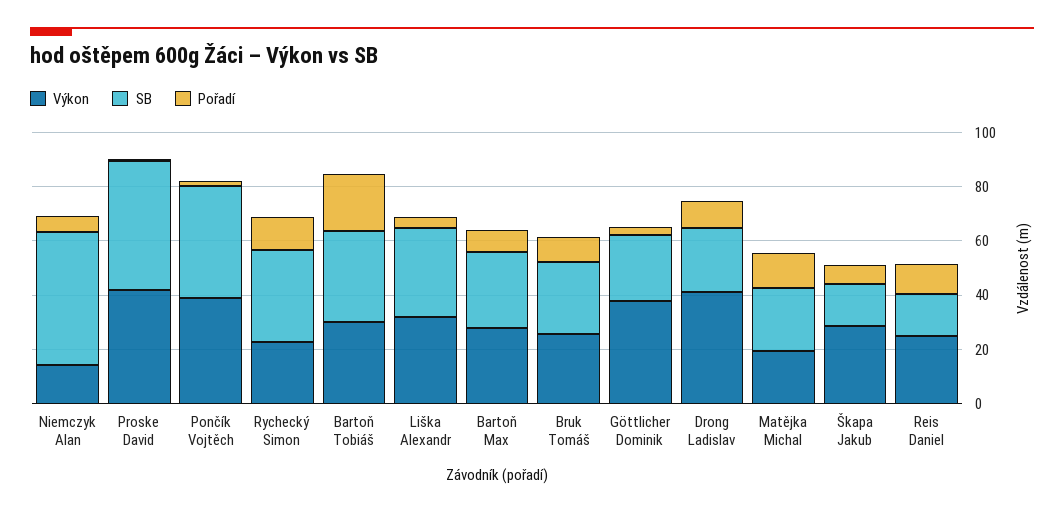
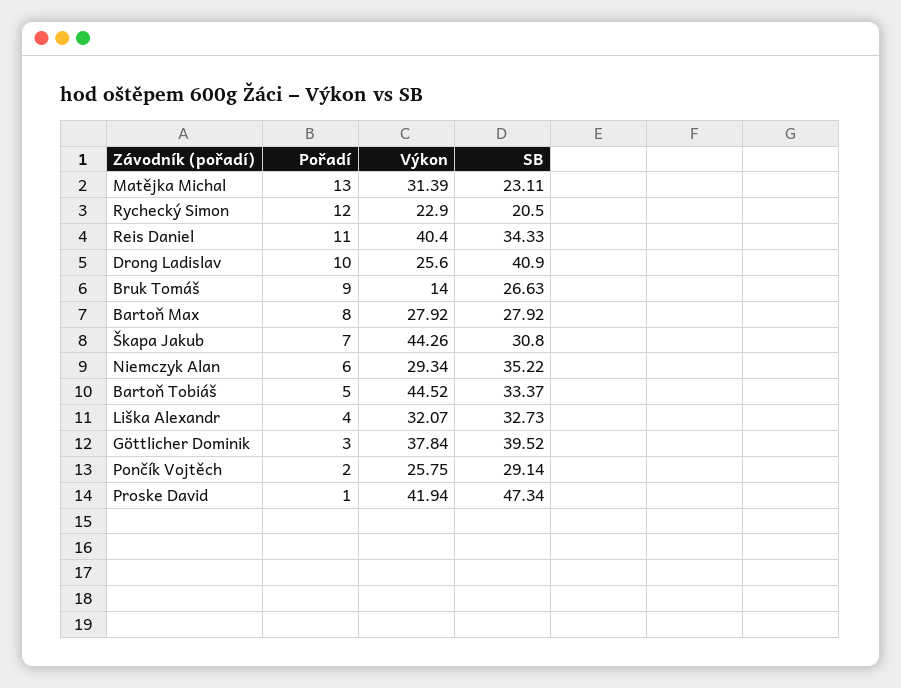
Výkon, Niemczyk Alan: 15 -> 29.34
SB, Niemczyk Alan: 50 -> 35.22
Výkon, Pončík Vojtěch: 40 -> 25.75
SB, Pončík Vojtěch: 40 -> 29.14
SB, Rychecký Simon: 35 -> 20.5
Výkon, Bartoň Tobiáš: 30 -> 44.52
Pořadí, Bartoň Tobiáš: 20 -> 5
Výkon, Bruk Tomáš: 25 -> 14
SB, Göttlicher Dominik: 25 -> 39.52
Výkon, Drong Ladislav: 40 -> 25.6
SB, Drong Ladislav: 25 -> 40.9
Výkon, Matějka Michal: 20 -> 31.39
Výkon, Škapa Jakub: 30 -> 44.26
SB, Škapa Jakub: 15 -> 30.8
Výkon, Reis Daniel: 25 -> 40.4
SB, Reis Daniel: 15 -> 34.33

